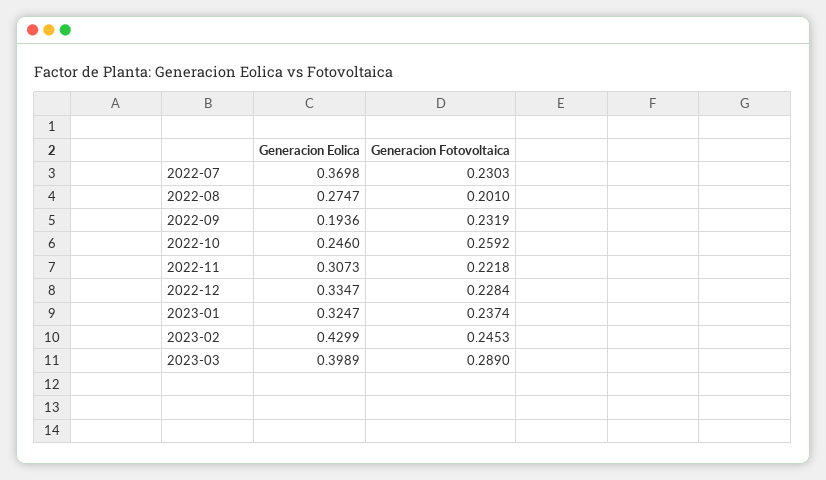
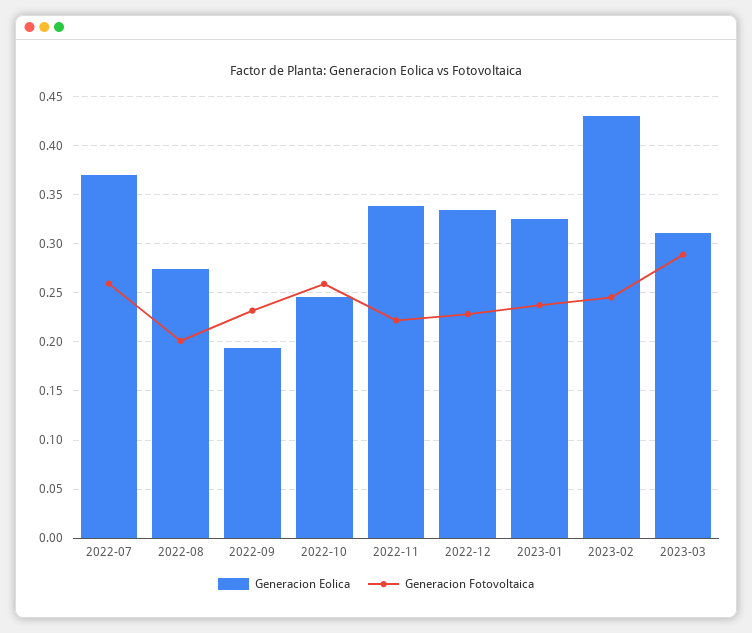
Generacion Fotovoltaica, 2022-07: 0.2303 -> 0.26
Generacion Eolica, 2022-11: 0.3073 -> 0.34
Generacion Eolica, 2023-03: 0.3989 -> 0.31

